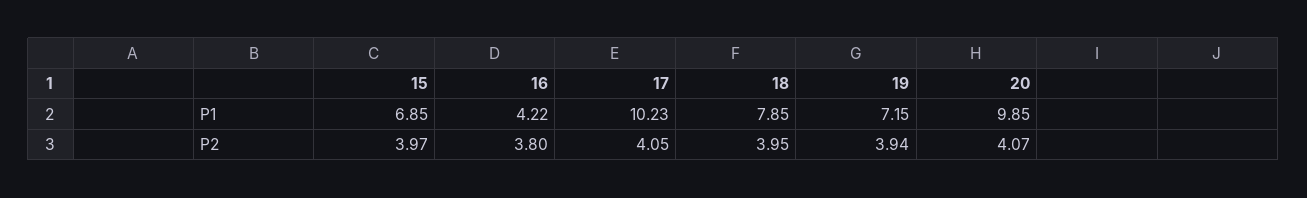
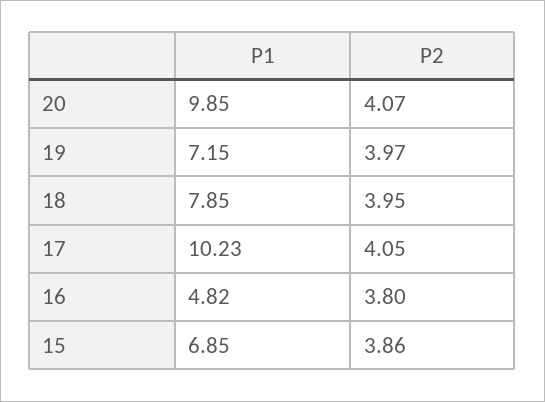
16, P1: 4.22 -> 4.82
15, P2: 3.97 -> 3.86
19, P2: 3.94 -> 3.97

